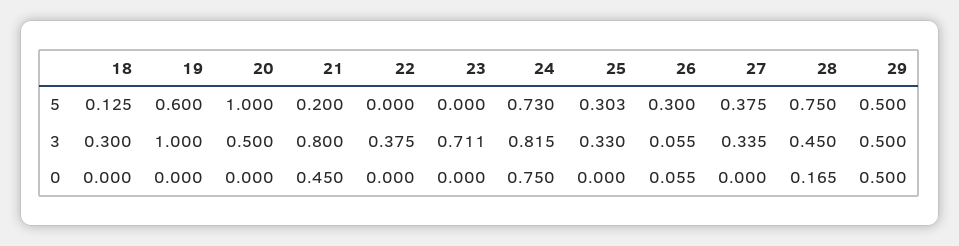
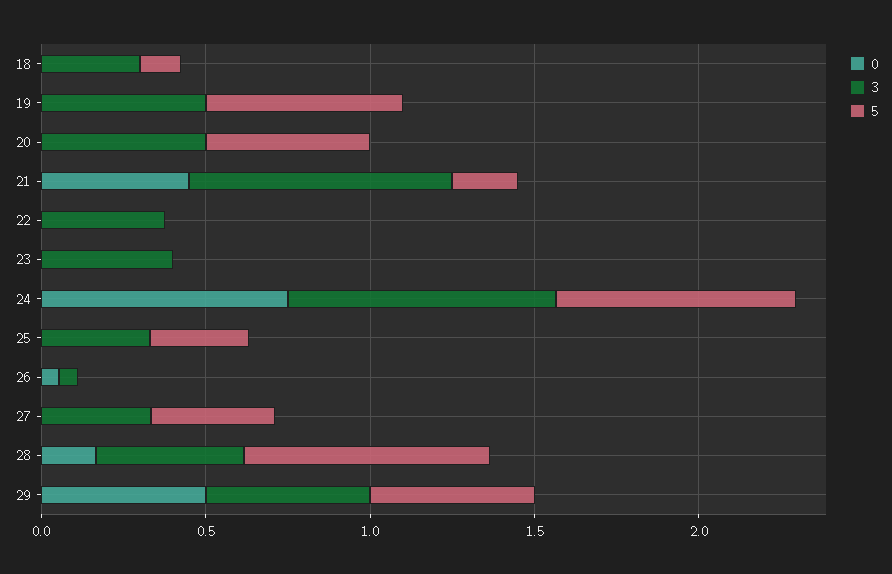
5, 20: 1 -> 0.5
5, 26: 0.3 -> 0
3, 19: 1 -> 0.5
3, 23: 0.711 -> 0.4

